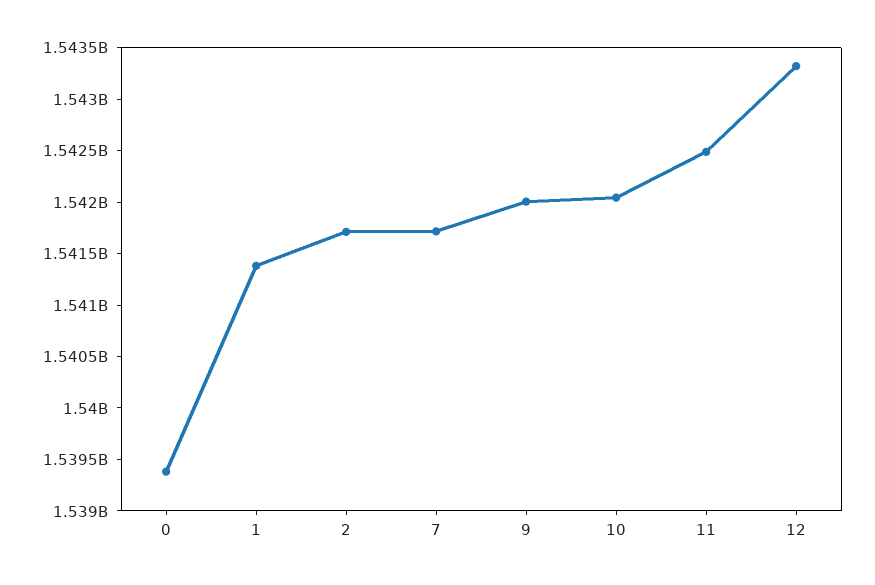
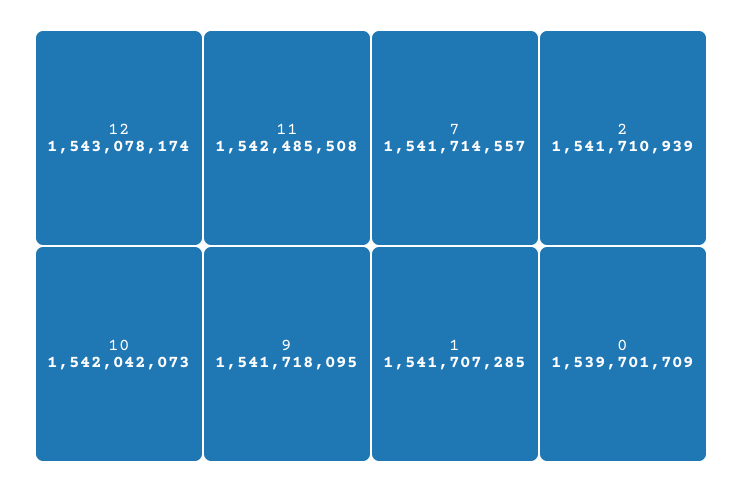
0: 1539400000 -> 1539701709
1: 1541400000 -> 1541707285
9: 1542000000 -> 1541718095
12: 1543300000 -> 1543078174

